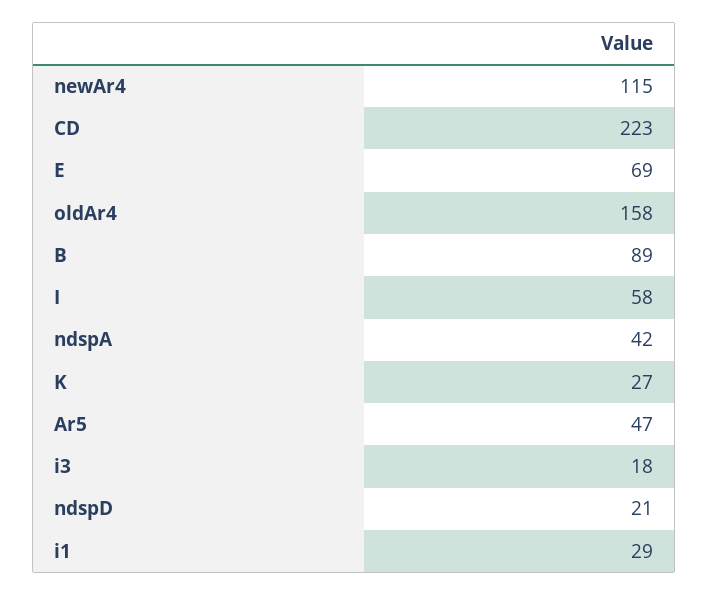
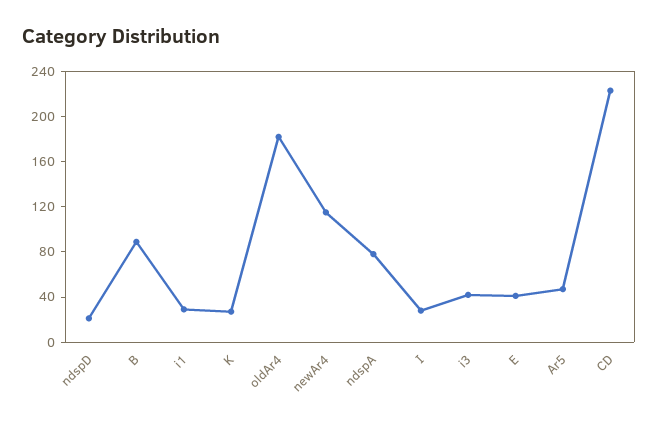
E: 69 -> 40
oldAr4: 158 -> 180
I: 58 -> 30
ndspA: 42 -> 80
i3: 18 -> 40

